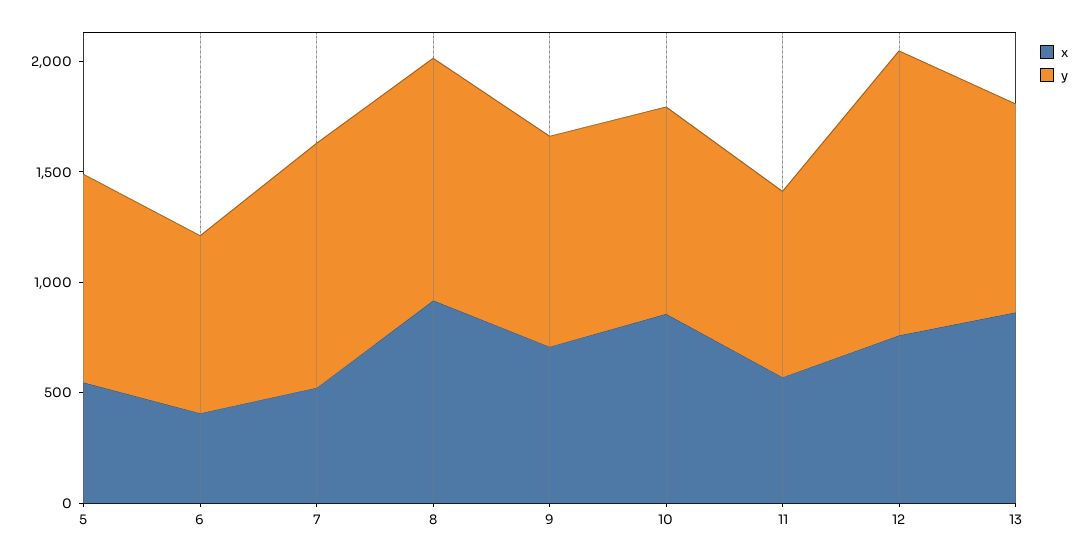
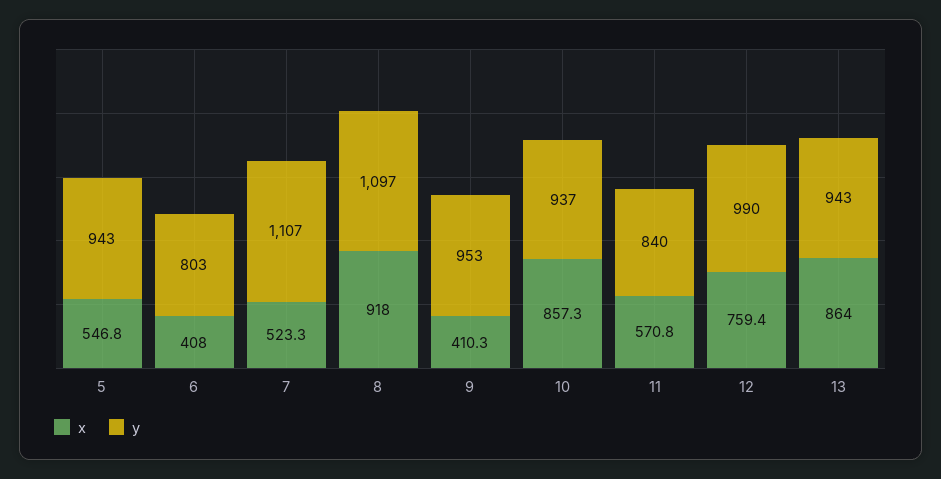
x, 9: 700 -> 410.3
y, 12: 1300 -> 990

